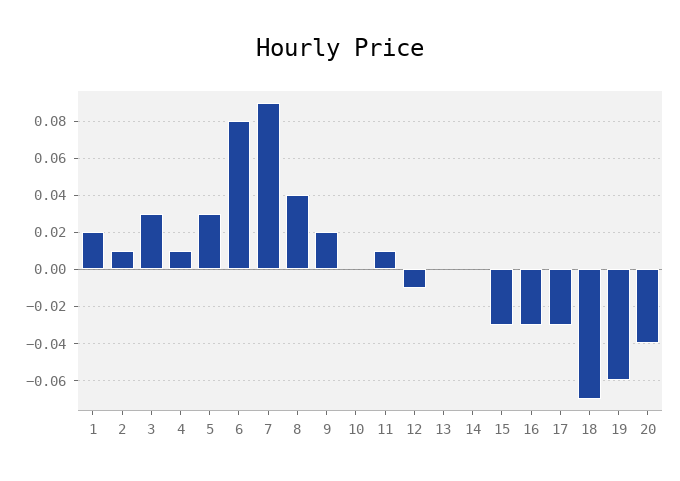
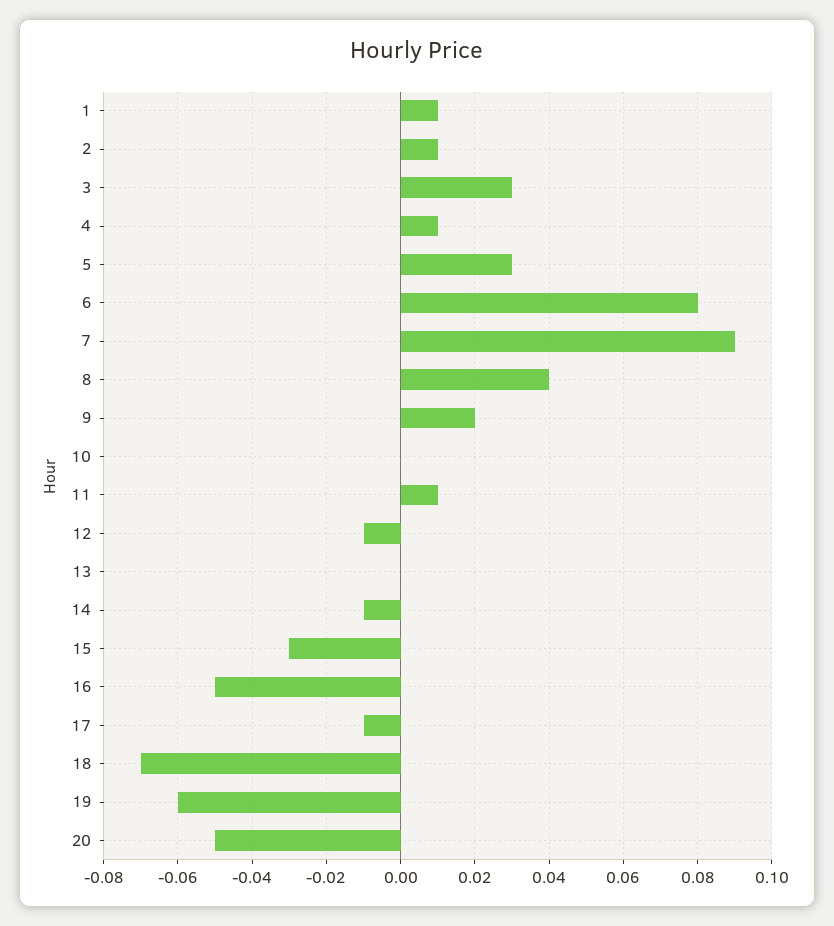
1: 0.02 -> 0.01
14: 0 -> -0.01
16: -0.03 -> -0.05
17: -0.03 -> -0.01
20: -0.04 -> -0.05

